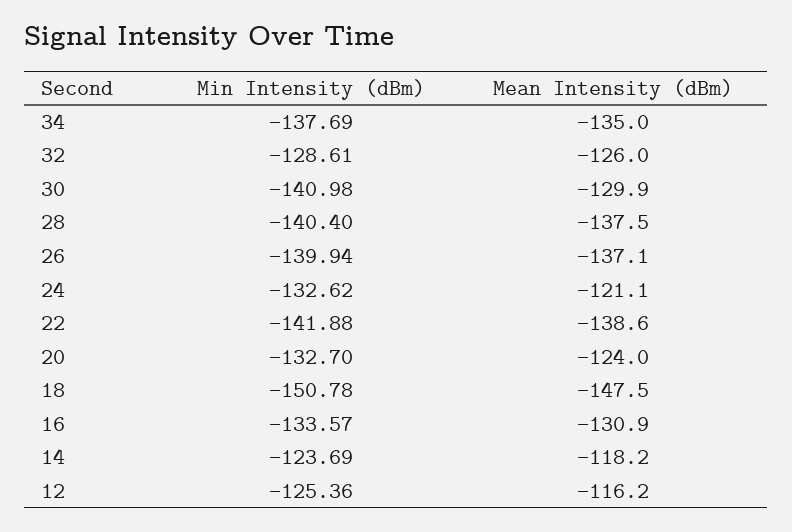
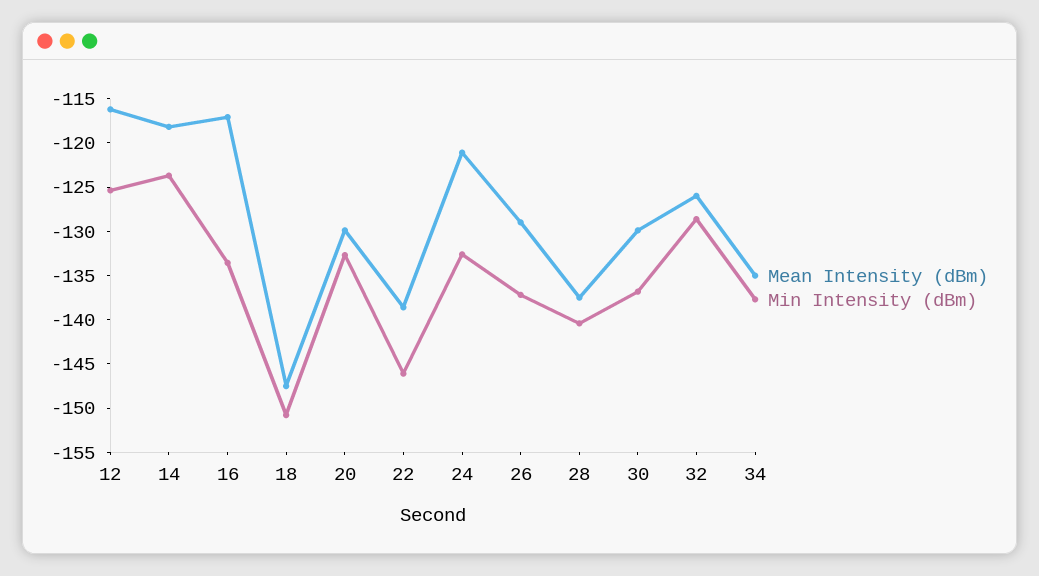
Min Intensity (dBm), 30: -140.98 -> -137
Min Intensity (dBm), 26: -139.94 -> -137
Mean Intensity (dBm), 26: -137.1 -> -129
Min Intensity (dBm), 22: -141.88 -> -146
Mean Intensity (dBm), 20: -124 -> -130
Mean Intensity (dBm), 16: -130.9 -> -117

